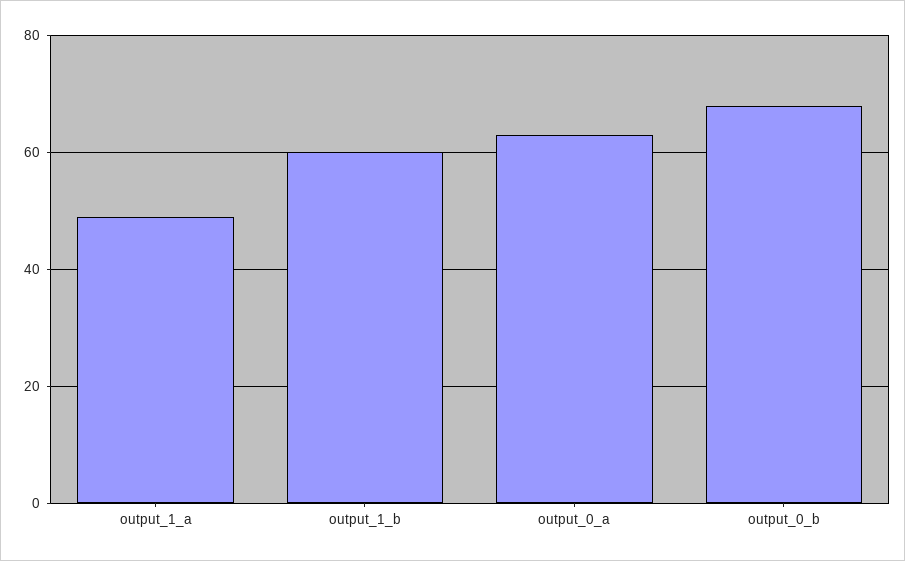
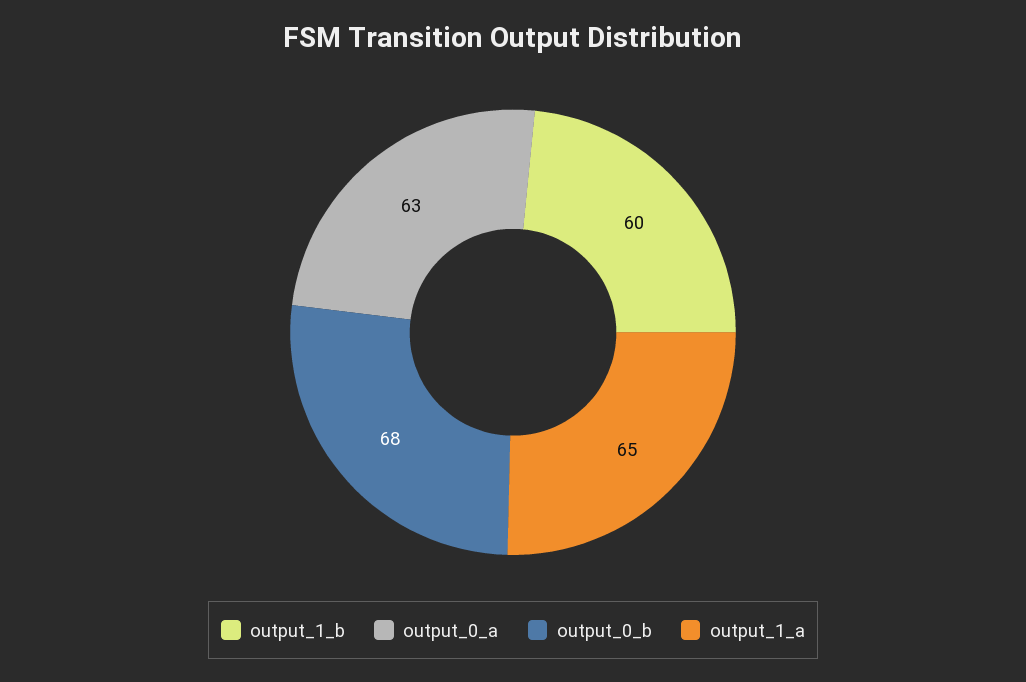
output_1_a: 50 -> 65

